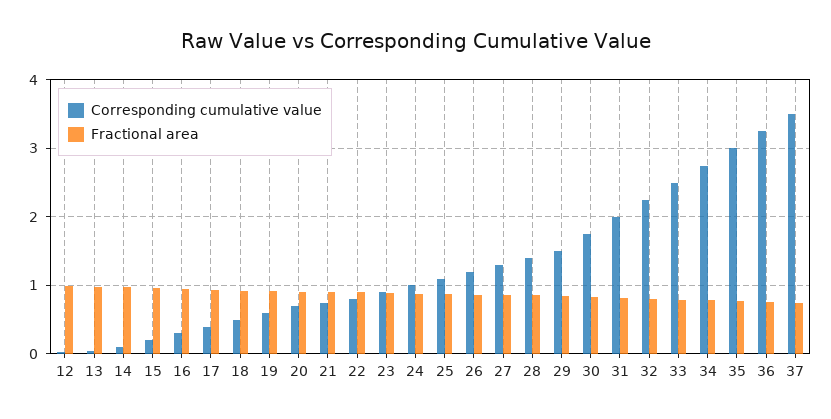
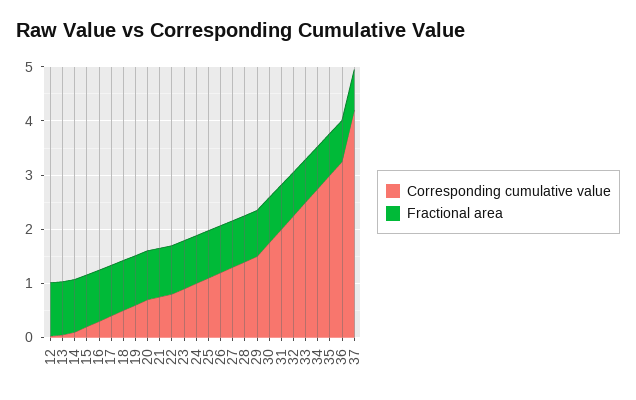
Corresponding cumulative value, 37: 3.5 -> 4.2

